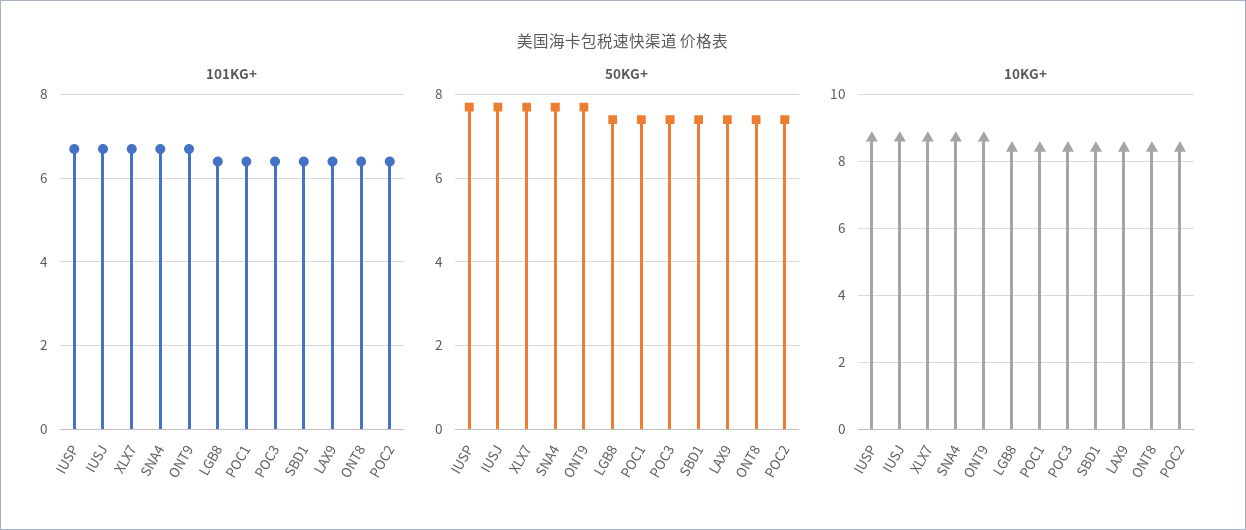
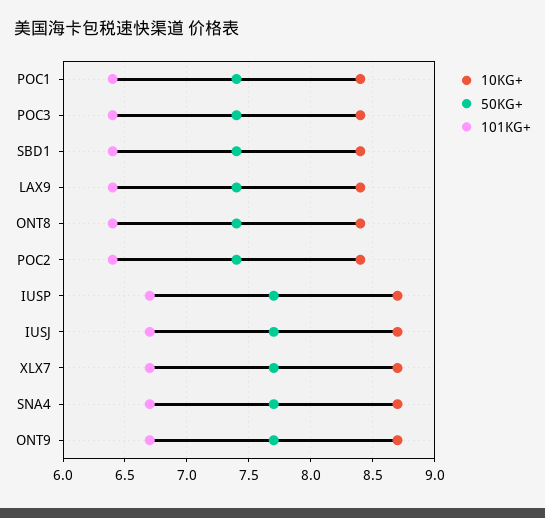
101KG+, LGB8: 6.5 -> none
50KG+, LGB8: 7.5 -> none
10KG+, LGB8: 8.5 -> none

